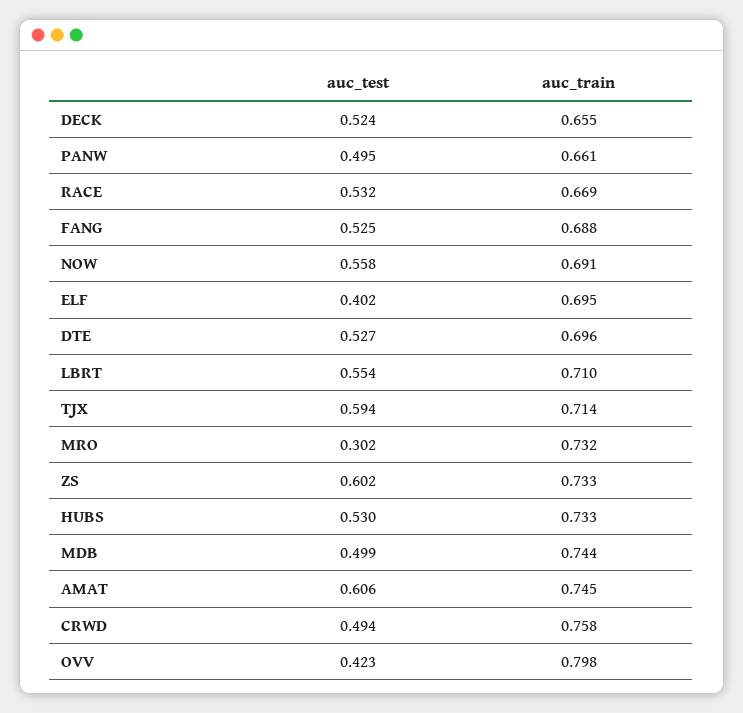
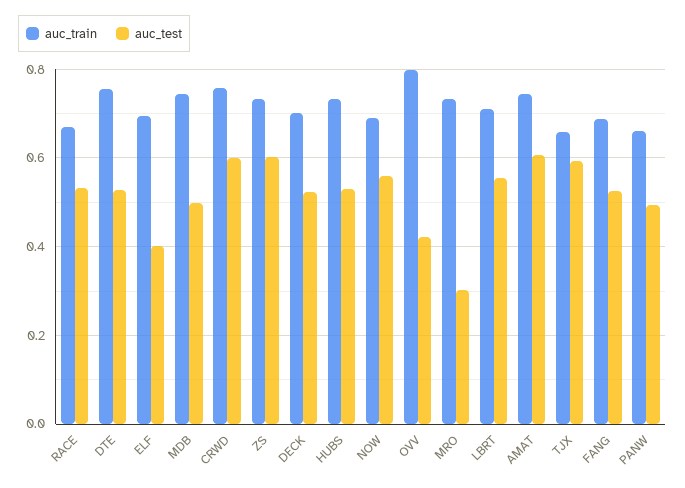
auc_train, DECK: 0.655 -> 0.7
auc_train, DTE: 0.696 -> 0.76
auc_train, TJX: 0.714 -> 0.66
auc_test, CRWD: 0.494 -> 0.6

